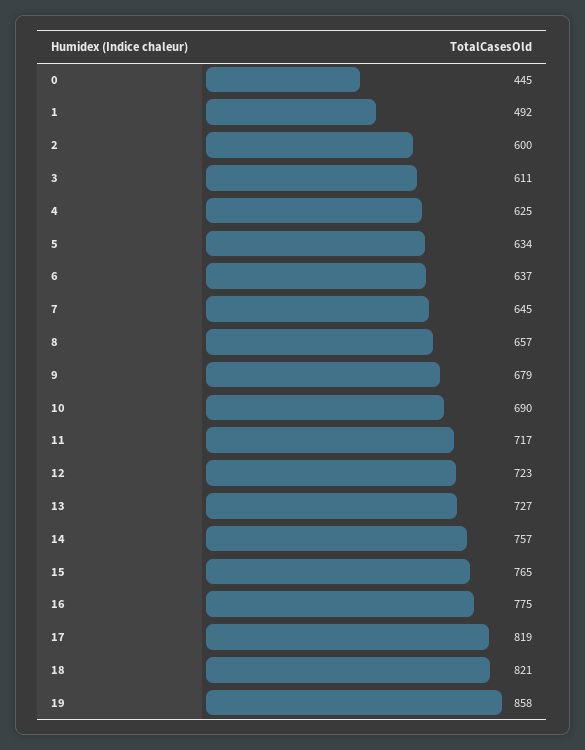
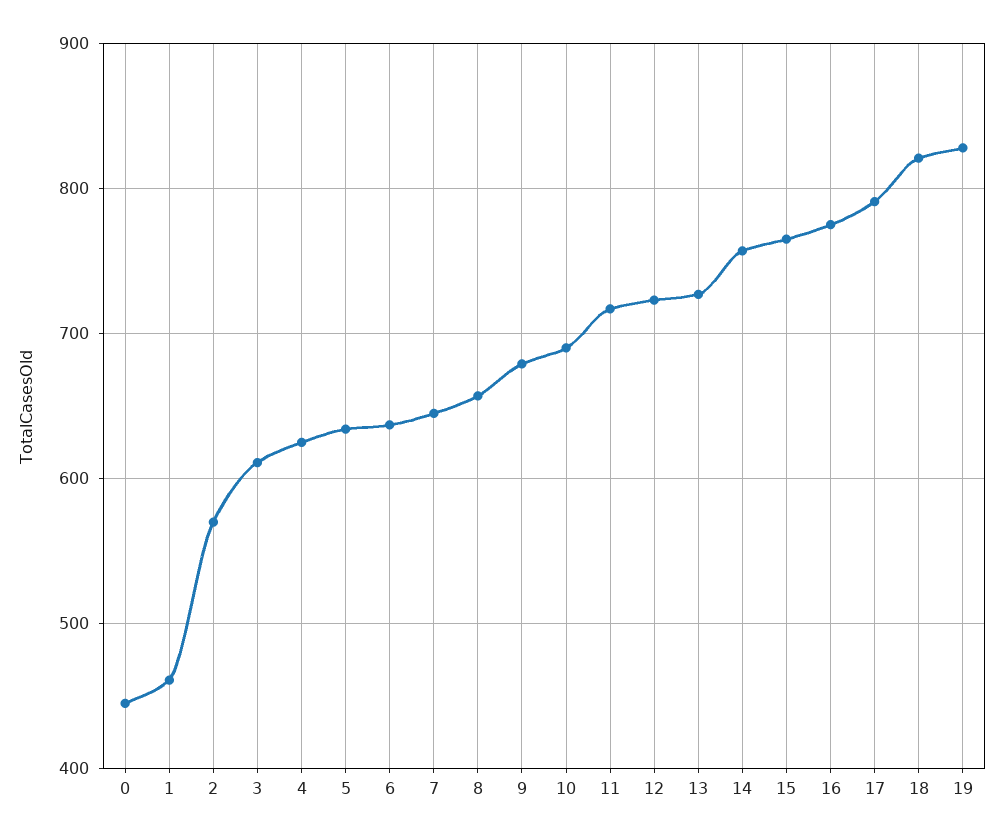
1: 492 -> 460
2: 600 -> 570
17: 819 -> 790
19: 858 -> 830

